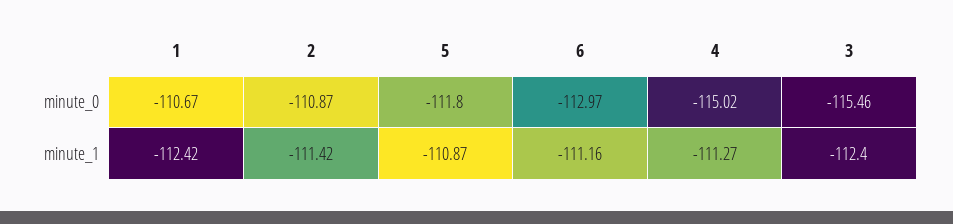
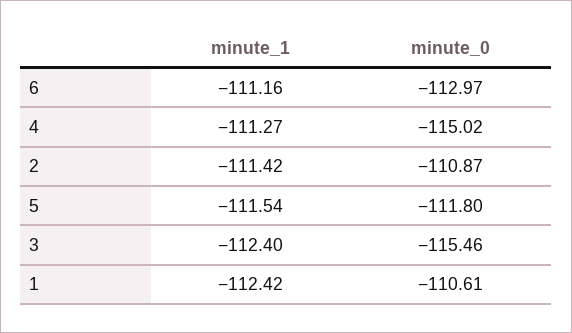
1, minute_0: -110.67 -> -110.61
5, minute_1: -110.87 -> -111.54

